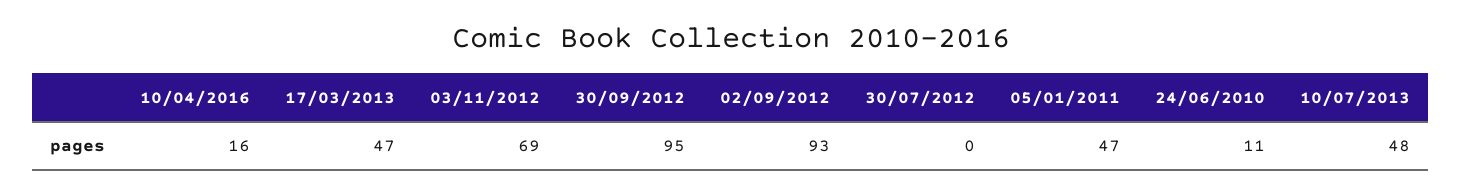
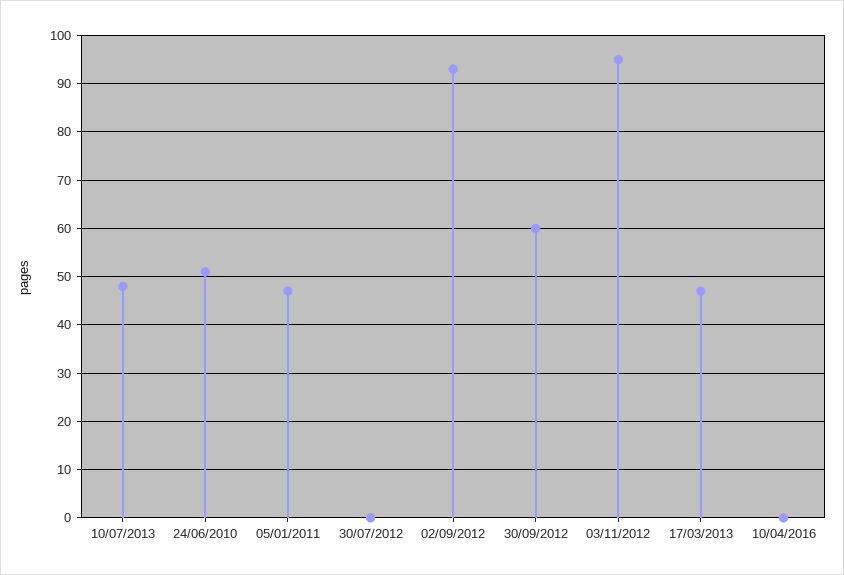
10/04/2016: 16 -> 0
03/11/2012: 69 -> 95
30/09/2012: 95 -> 60
24/06/2010: 11 -> 50

